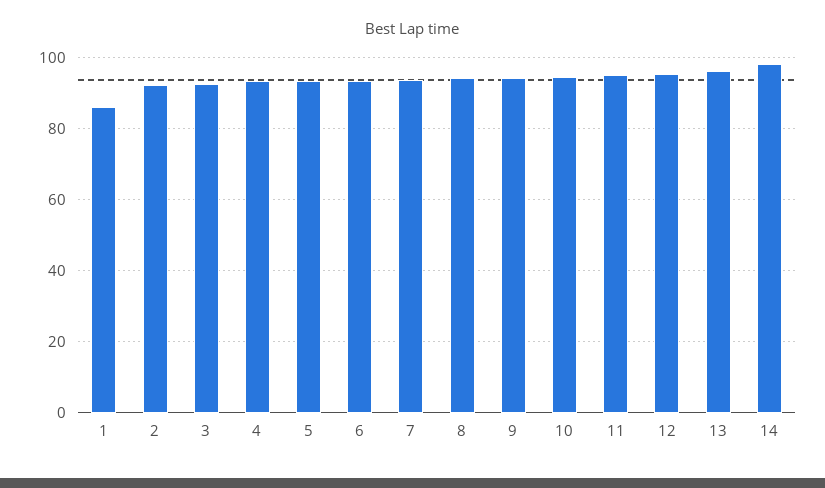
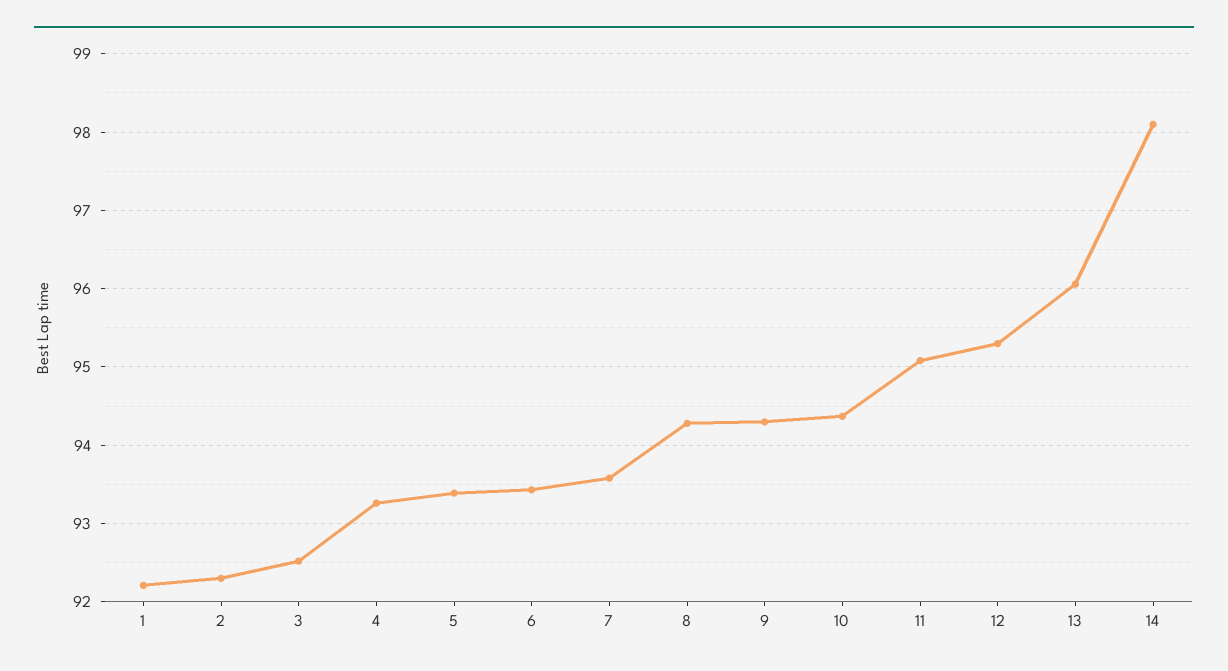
1: 86 -> 92.2

